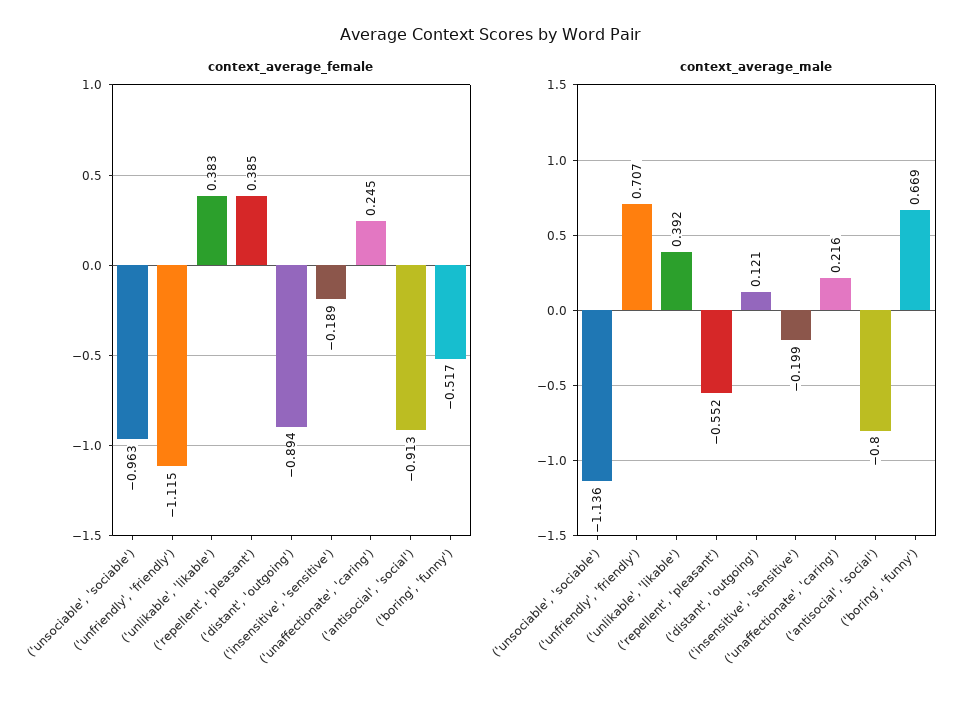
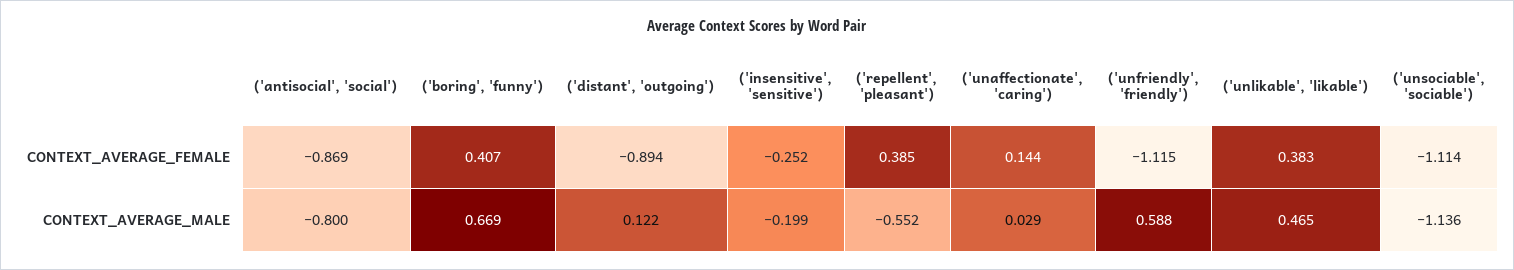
context_average_female, ('unsociable', 'sociable'): -0.963 -> -1.114
context_average_female, ('insensitive', 'sensitive'): -0.189 -> -0.252
context_average_female, ('unaffectionate', 'caring'): 0.245 -> 0.144
context_average_female, ('antisocial', 'social'): -0.913 -> -0.869
context_average_female, ('boring', 'funny'): -0.517 -> 0.407
context_average_male, ('unfriendly', 'friendly'): 0.707 -> 0.588
context_average_male, ('unlikable', 'likable'): 0.392 -> 0.465
context_average_male, ('distant', 'outgoing'): 0.121 -> 0.122
context_average_male, ('unaffectionate', 'caring'): 0.216 -> 0.029

